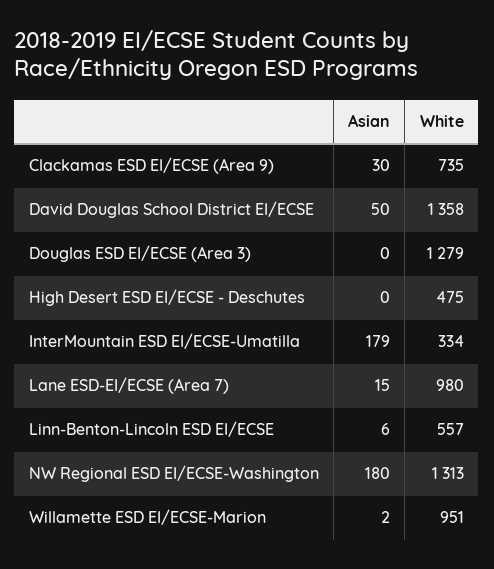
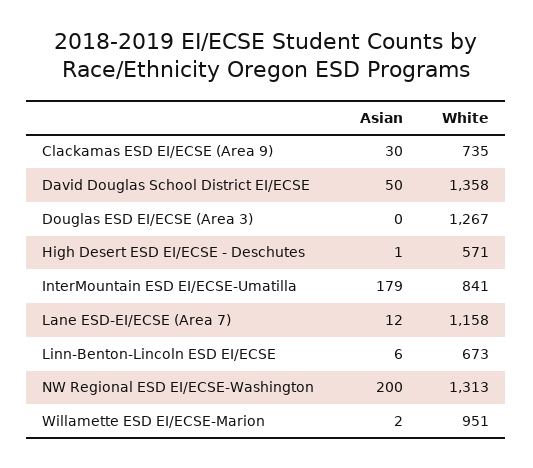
White, Douglas ESD EI/ECSE (Area 3): 1279 -> 1267
Asian, High Desert ESD EI/ECSE - Deschutes: 0 -> 1
White, High Desert ESD EI/ECSE - Deschutes: 475 -> 571
White, InterMountain ESD EI/ECSE-Umatilla: 334 -> 841
Asian, Lane ESD-EI/ECSE (Area 7): 15 -> 12
White, Lane ESD-EI/ECSE (Area 7): 980 -> 1158
White, Linn-Benton-Lincoln ESD EI/ECSE: 557 -> 673
Asian, NW Regional ESD EI/ECSE-Washington: 180 -> 200

